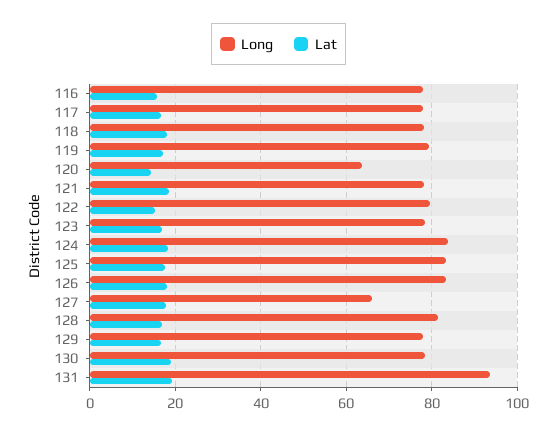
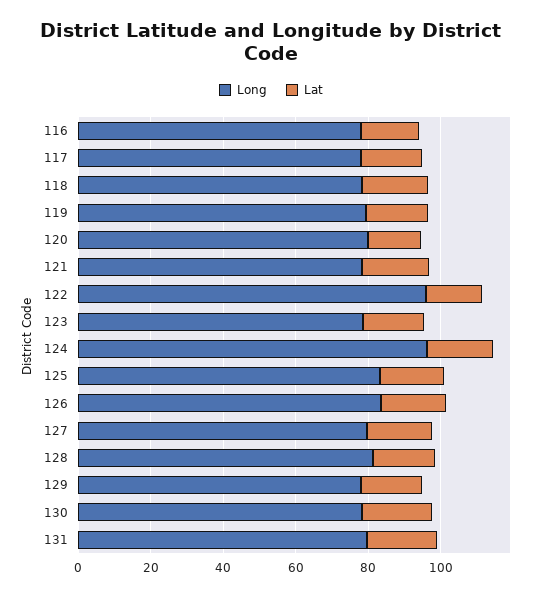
Long, 120: 64 -> 80
Long, 122: 80 -> 95
Long, 124: 84 -> 95
Long, 127: 66 -> 80
Long, 131: 94 -> 80

